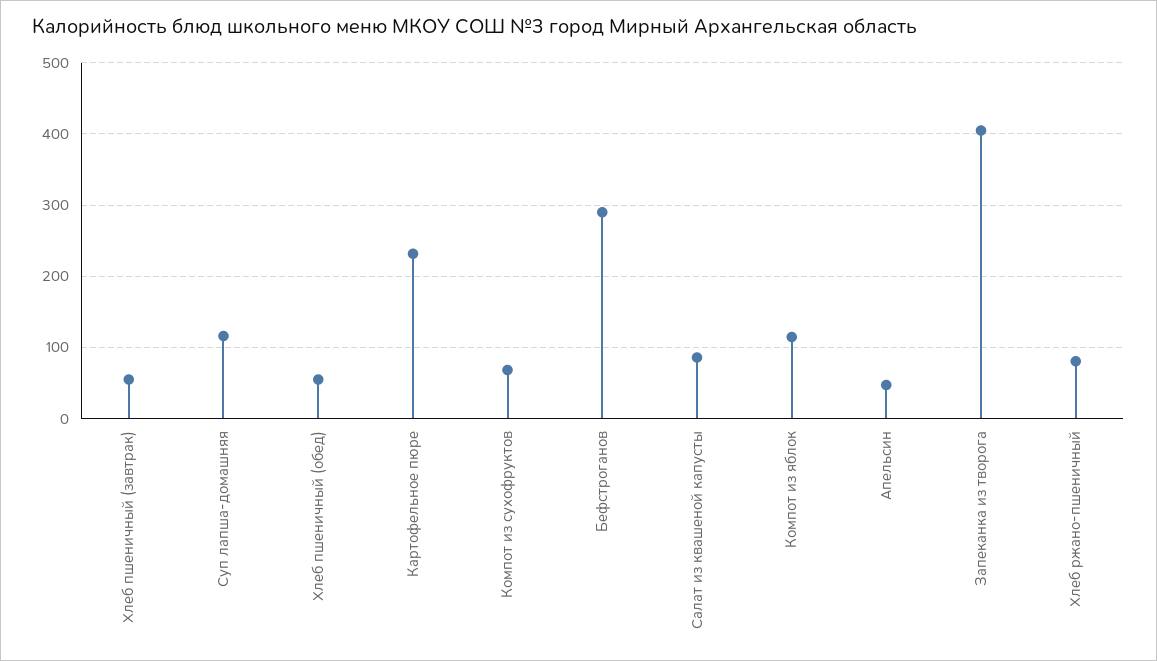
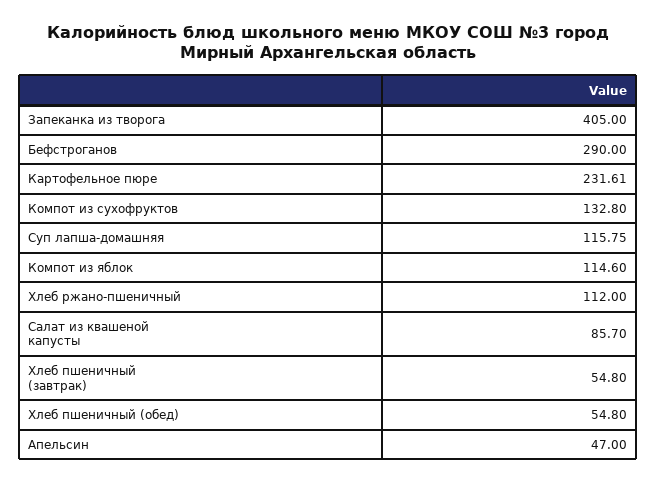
Компот из сухофруктов: 70 -> 132.8
Хлеб ржано-пшеничный: 80 -> 112

